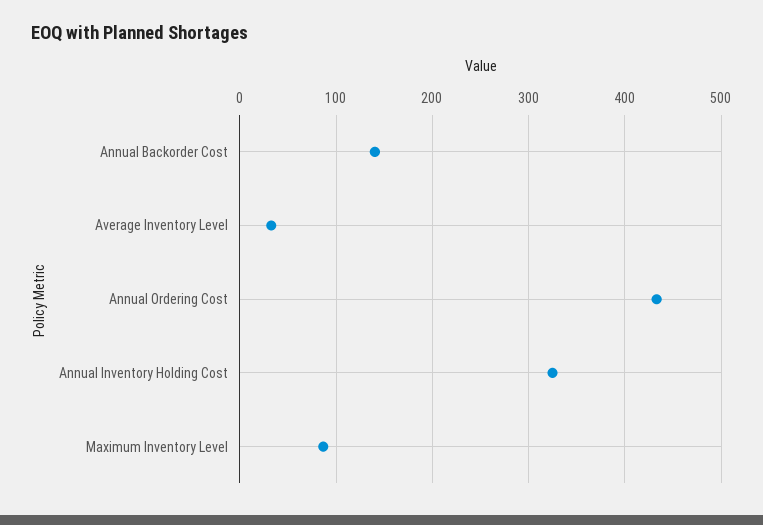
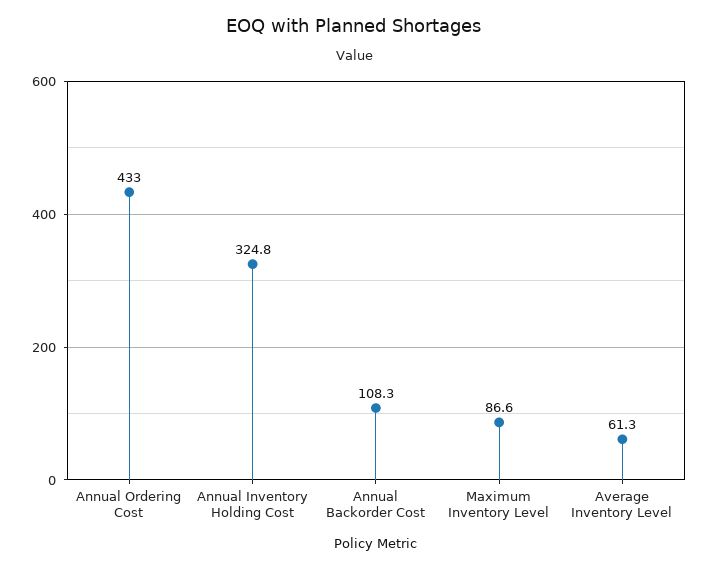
Annual Backorder Cost: 140 -> 108.3
Average Inventory Level: 30 -> 61.3

